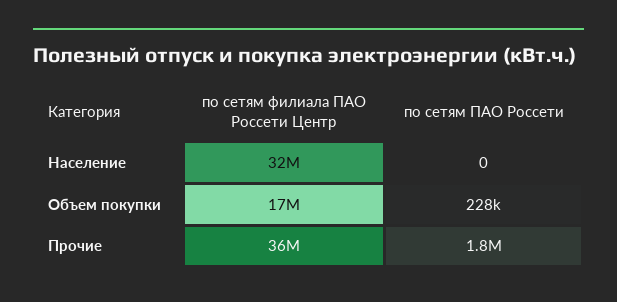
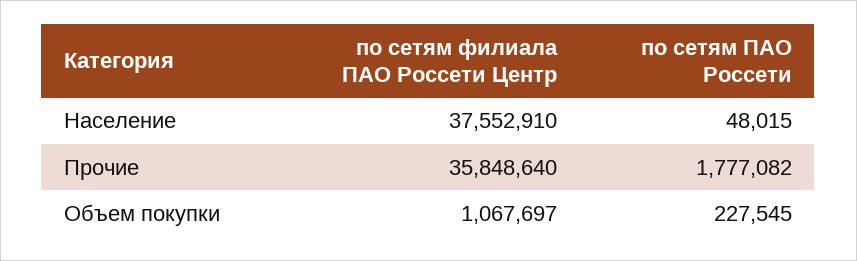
по сетям филиала ПАО Россети Центр, Население: 32000000 -> 37552910
по сетям ПАО Россети, Население: 0 -> 48015
по сетям филиала ПАО Россети Центр, Объем покупки: 17000000 -> 1067697

